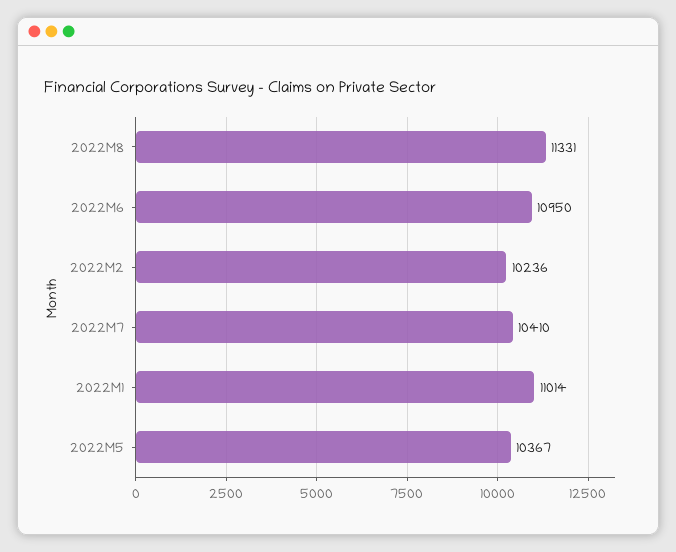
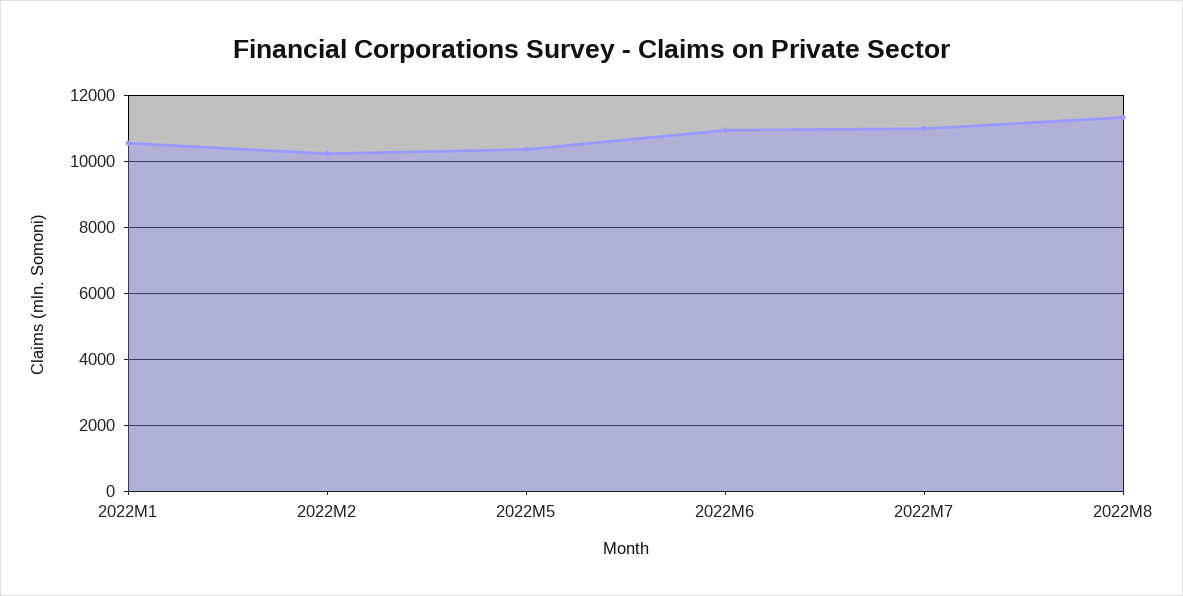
2022M7: 10410 -> 11000
2022M1: 11014 -> 10600

